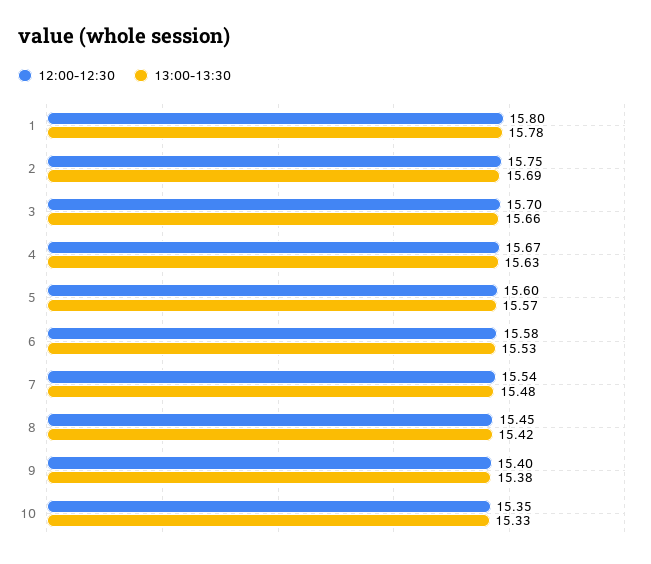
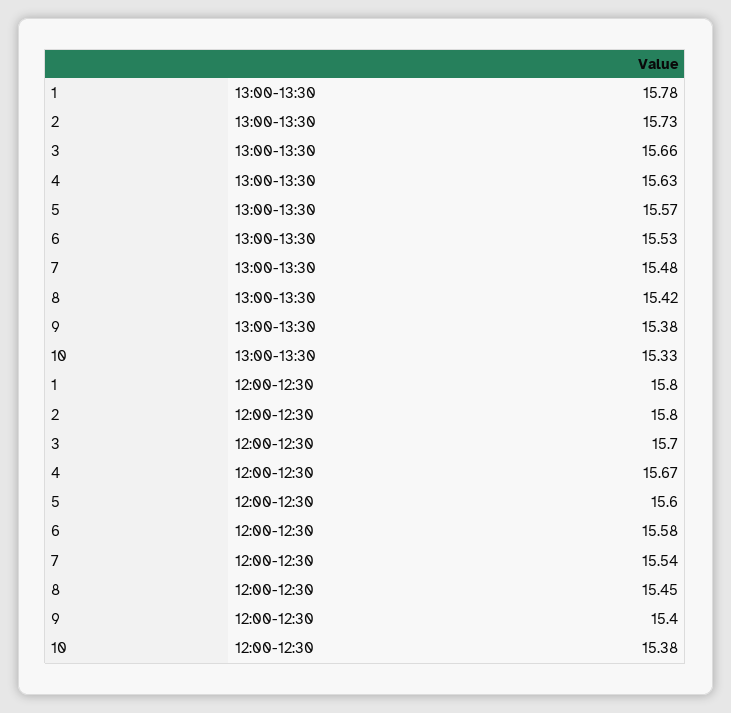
12:00-12:30, 2: 15.75 -> 15.8
13:00-13:30, 2: 15.69 -> 15.73
12:00-12:30, 10: 15.35 -> 15.38

